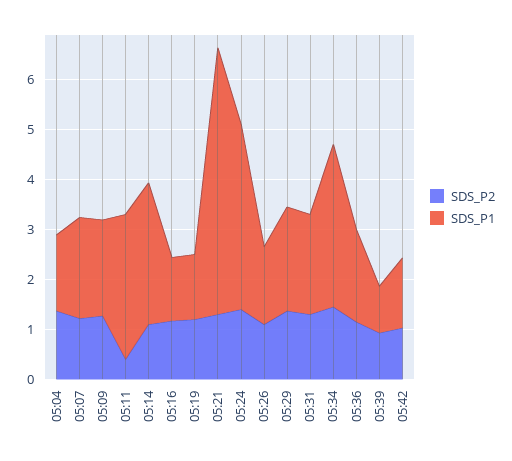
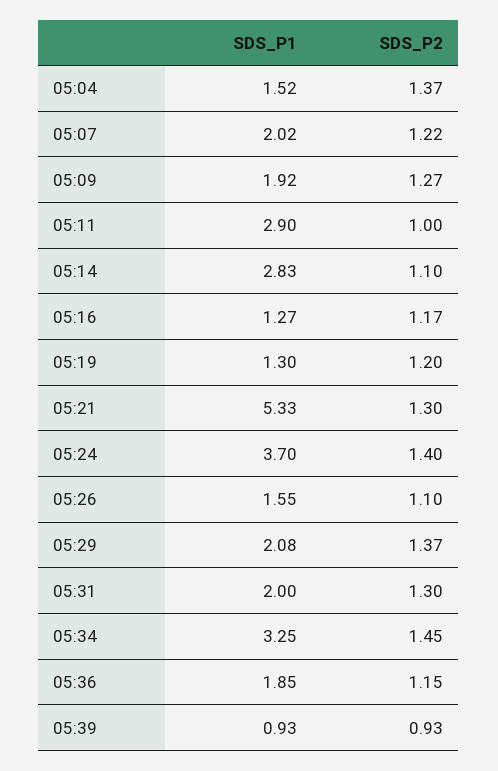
SDS_P2, 05:11: 0.4 -> 1
SDS_P2, 05:42: 1 -> none
SDS_P1, 05:42: 1.4 -> none

